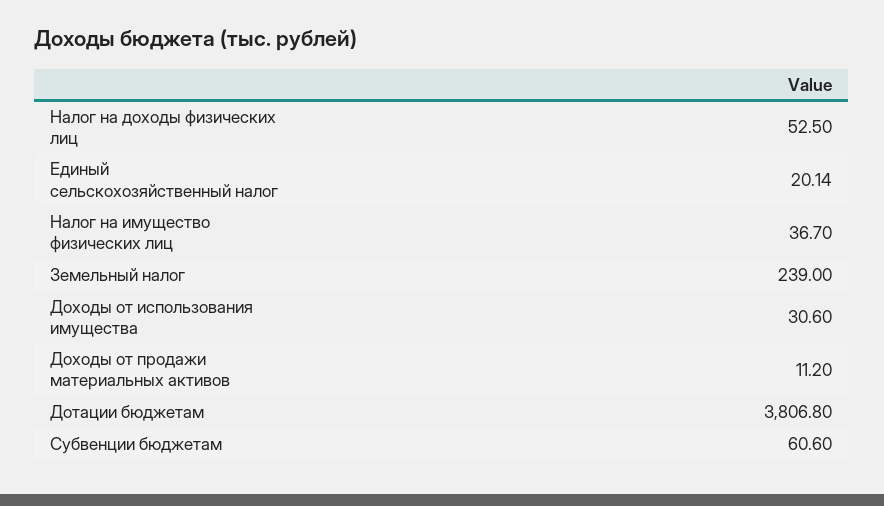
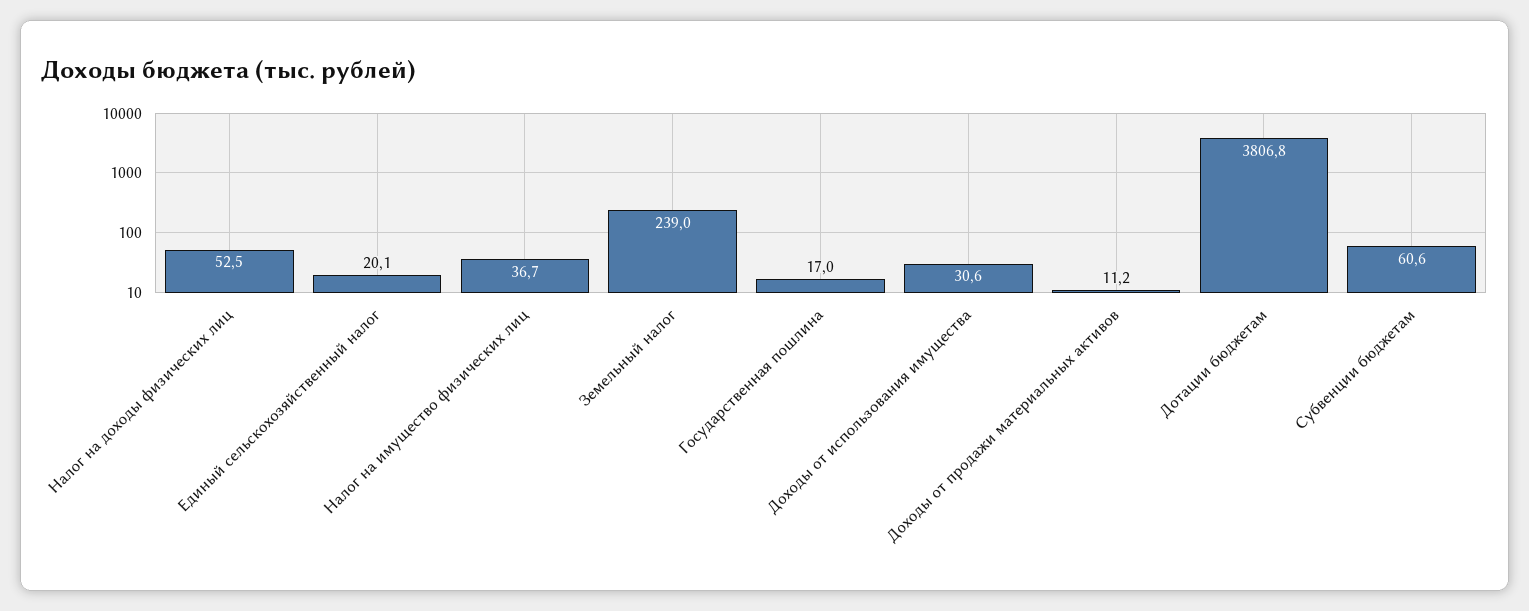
Государственная пошлина: none -> 17

